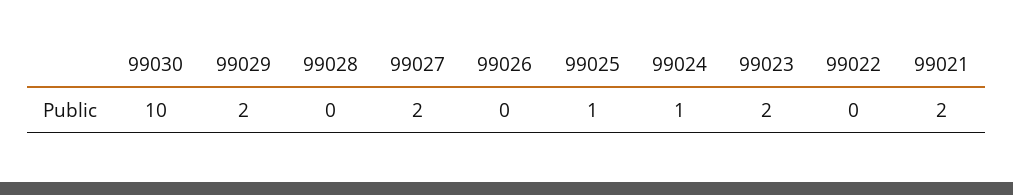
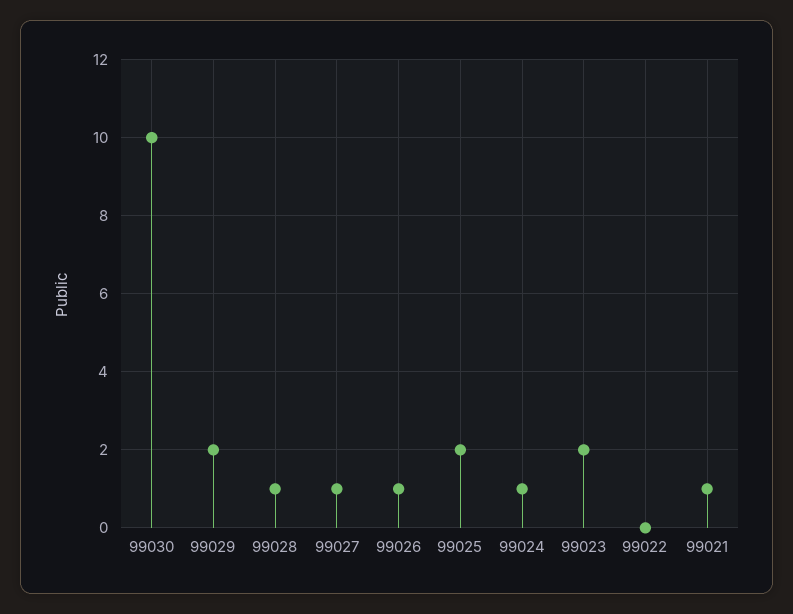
99028: 0 -> 1
99027: 2 -> 1
99026: 0 -> 1
99025: 1 -> 2
99021: 2 -> 1

